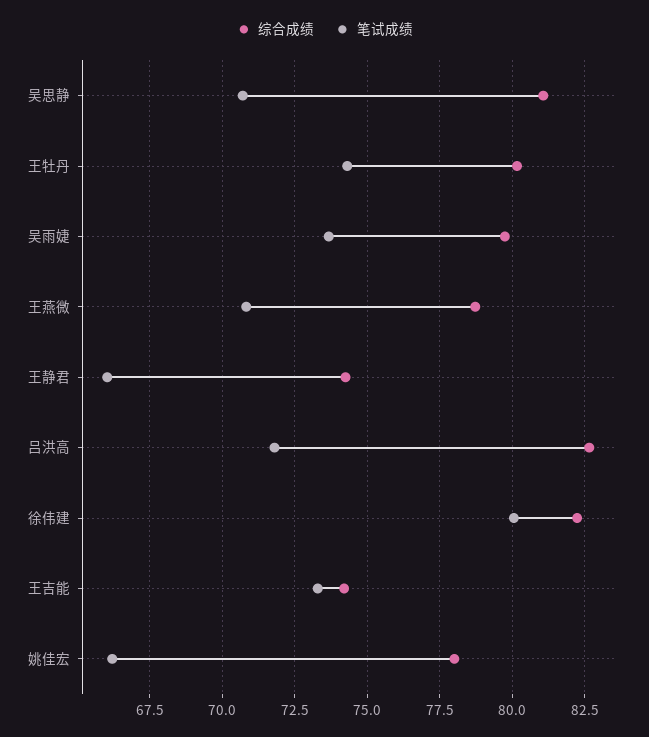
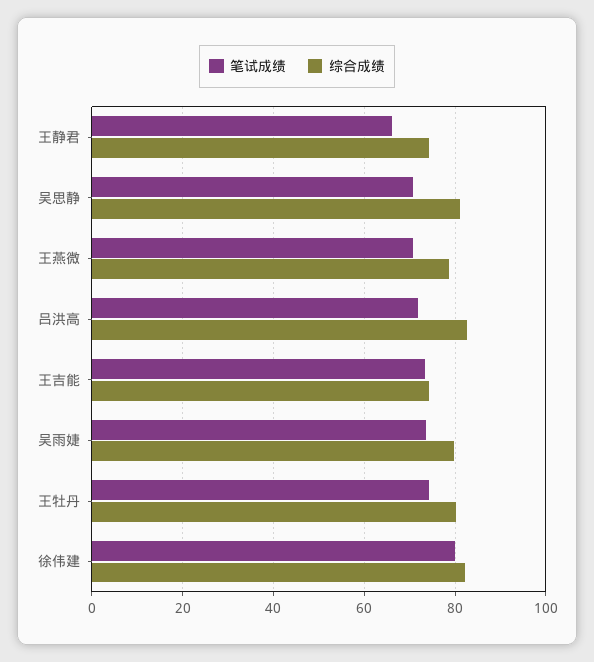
综合成绩, 姚佳宏: 78 -> none
笔试成绩, 姚佳宏: 66.25 -> none

